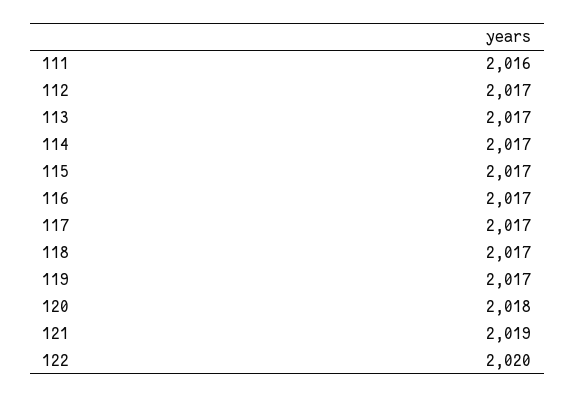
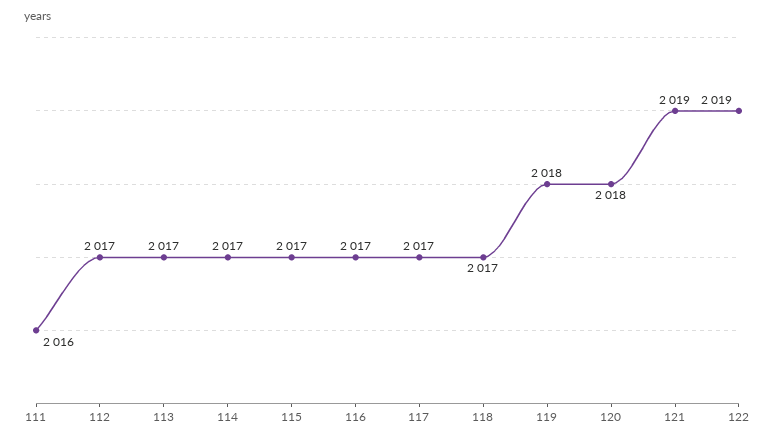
119: 2017 -> 2018
122: 2020 -> 2019

